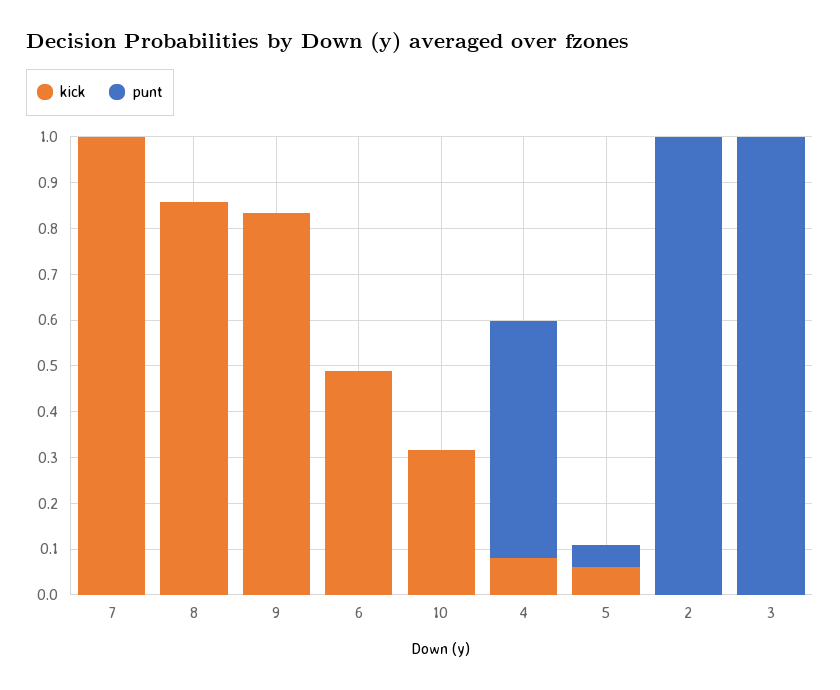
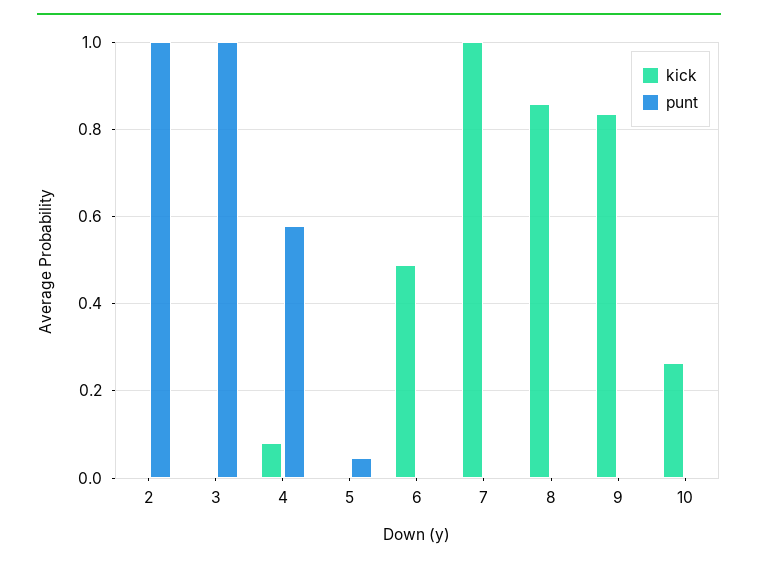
kick, 10: 0.32 -> 0.26
punt, 4: 0.52 -> 0.58
kick, 5: 0.06 -> 0

